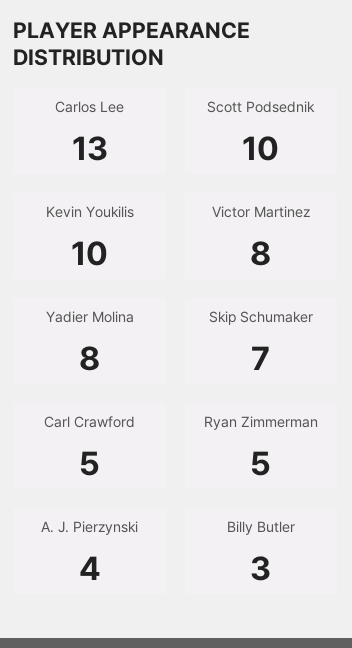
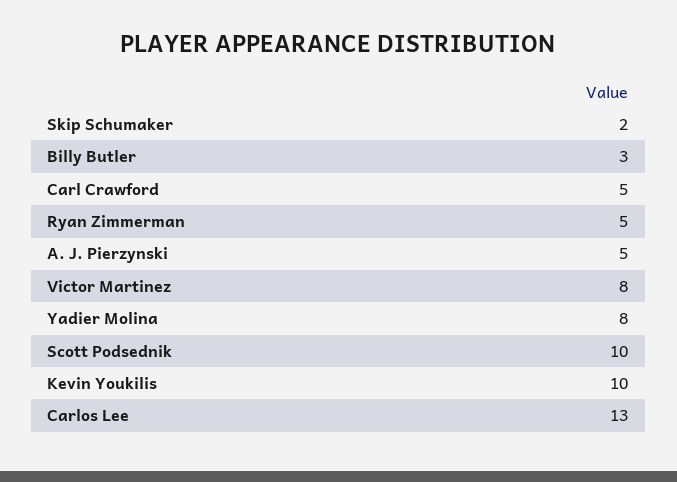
Skip Schumaker: 7 -> 2
A. J. Pierzynski: 4 -> 5

